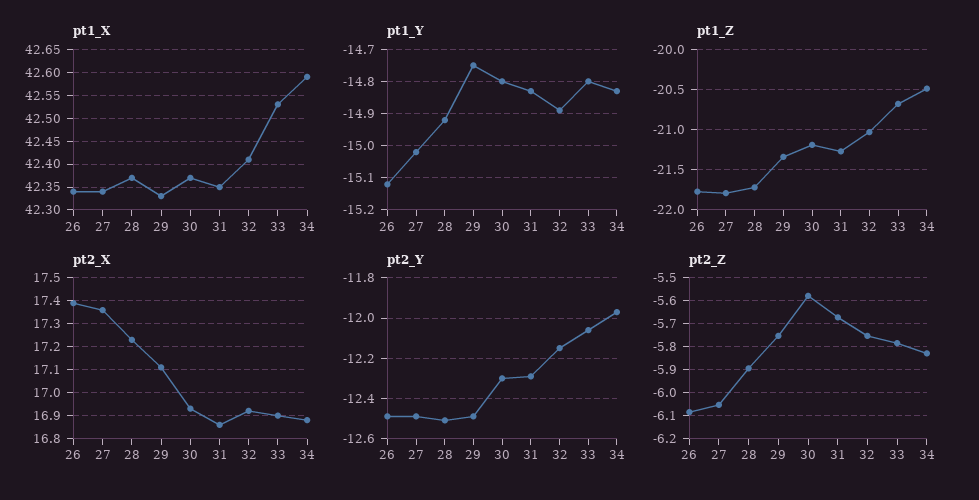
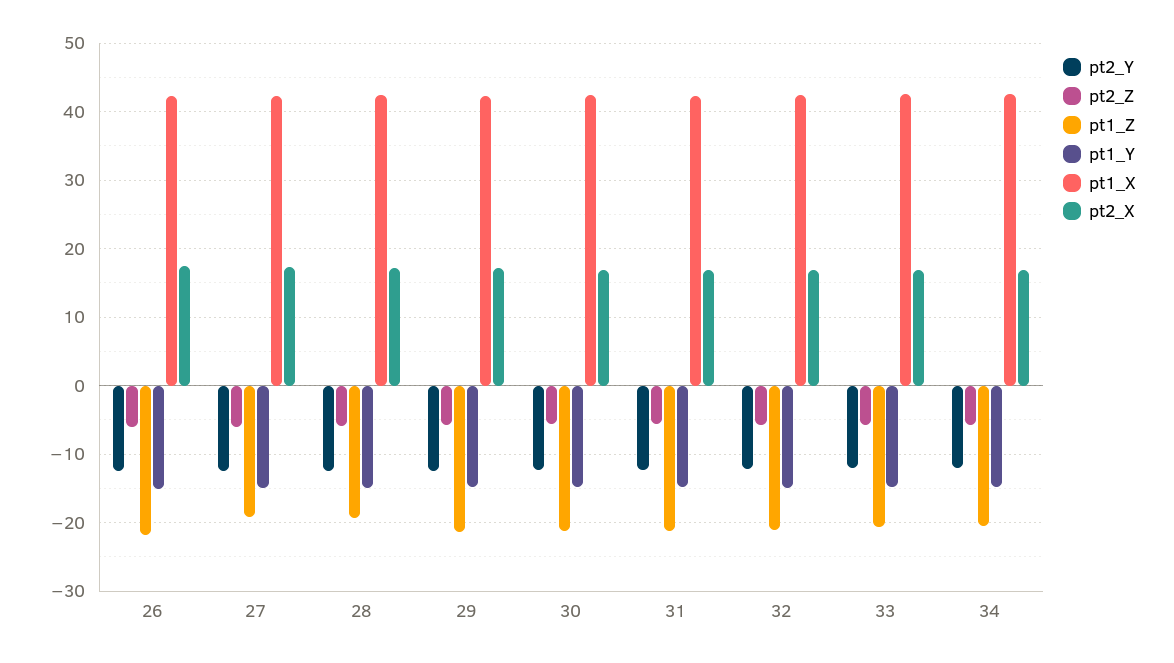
pt1_Z, 27: -21.8 -> -19
pt1_Z, 28: -21.7 -> -19

